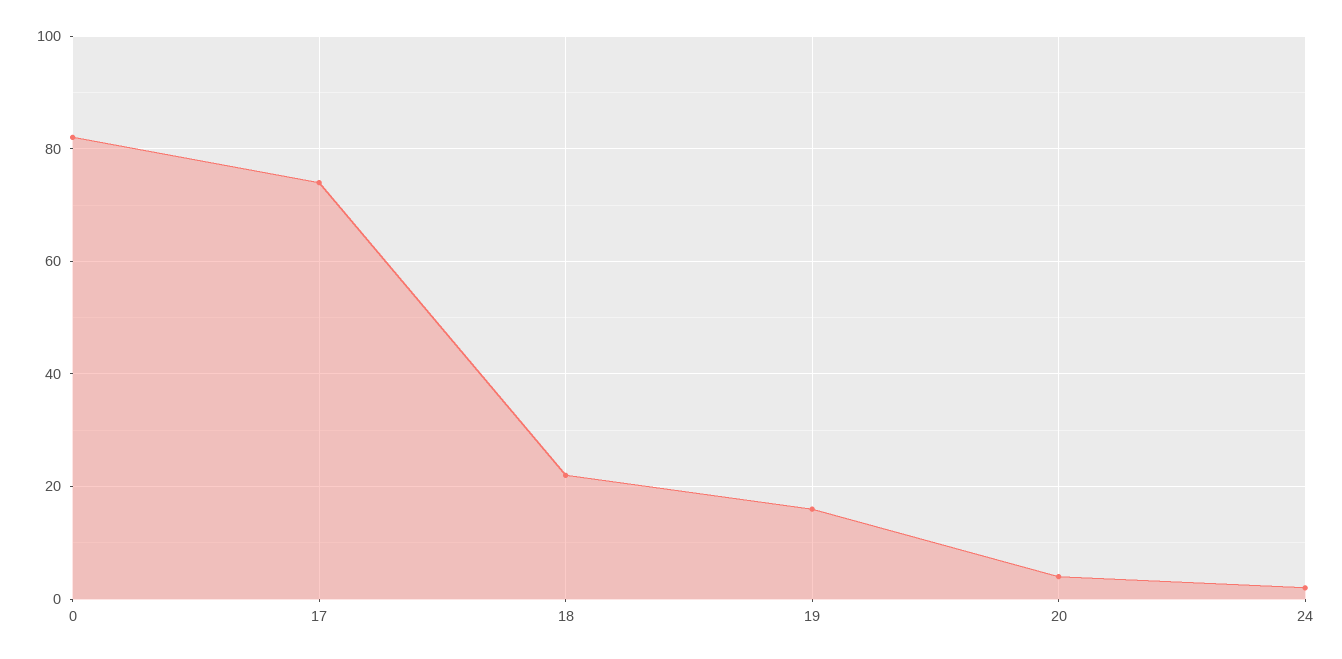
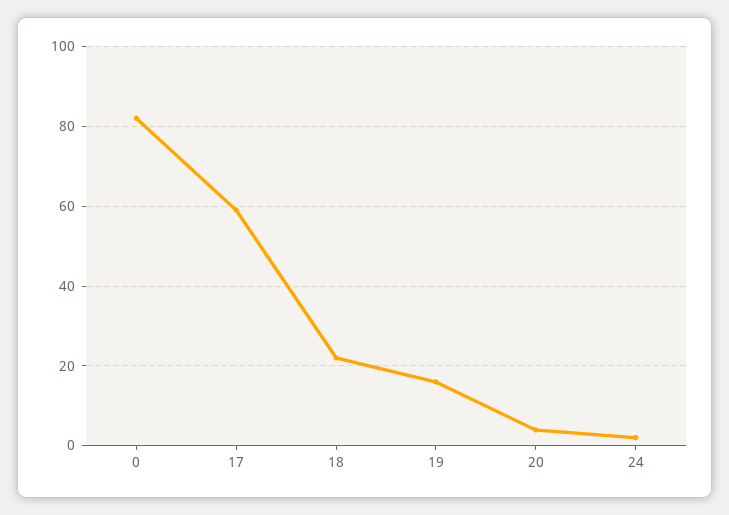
17: 75 -> 60

